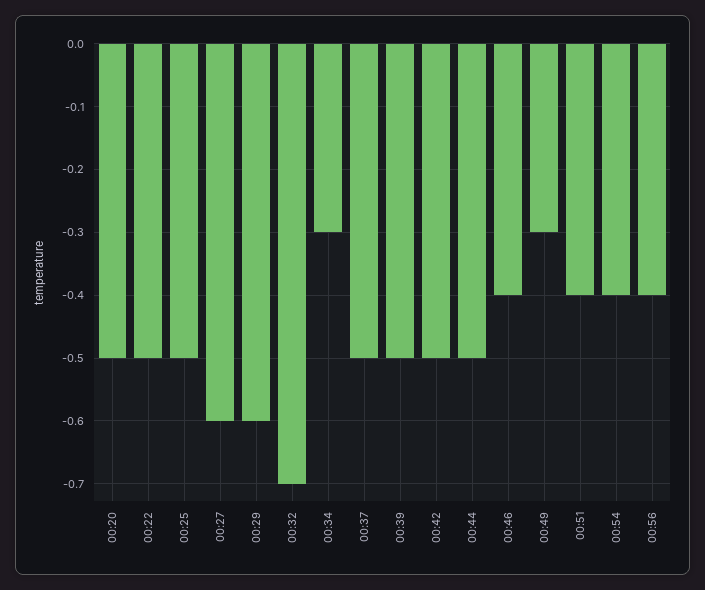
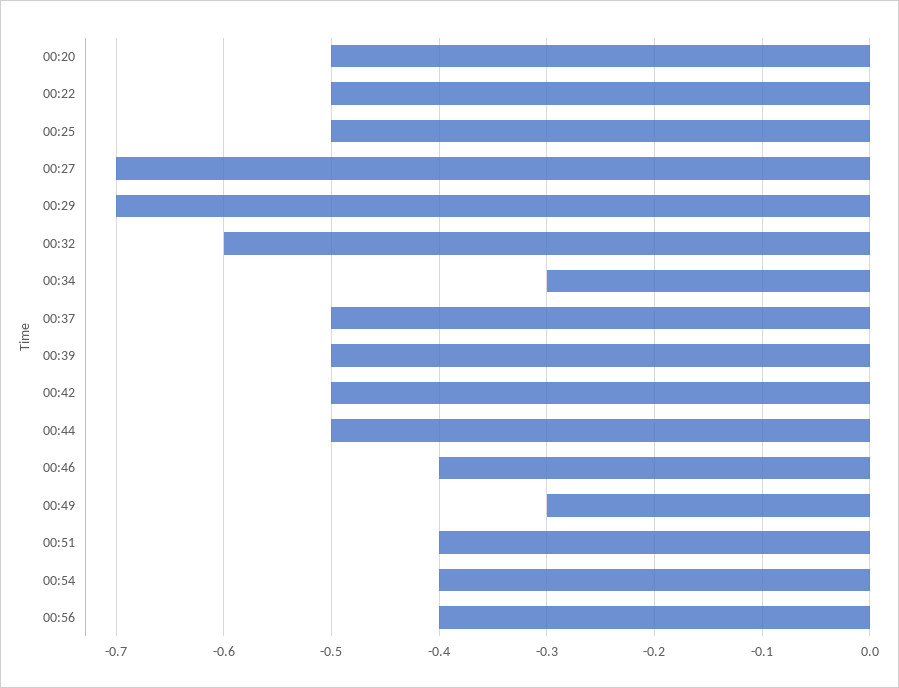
00:27: -0.6 -> -0.7
00:29: -0.6 -> -0.7
00:32: -0.7 -> -0.6

